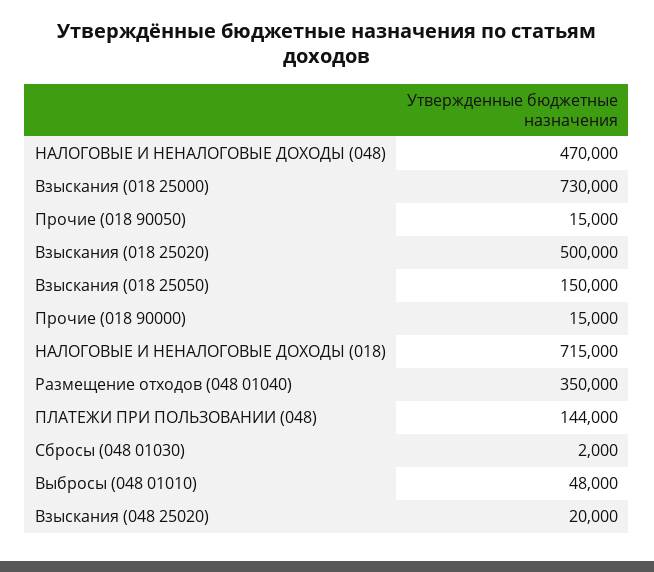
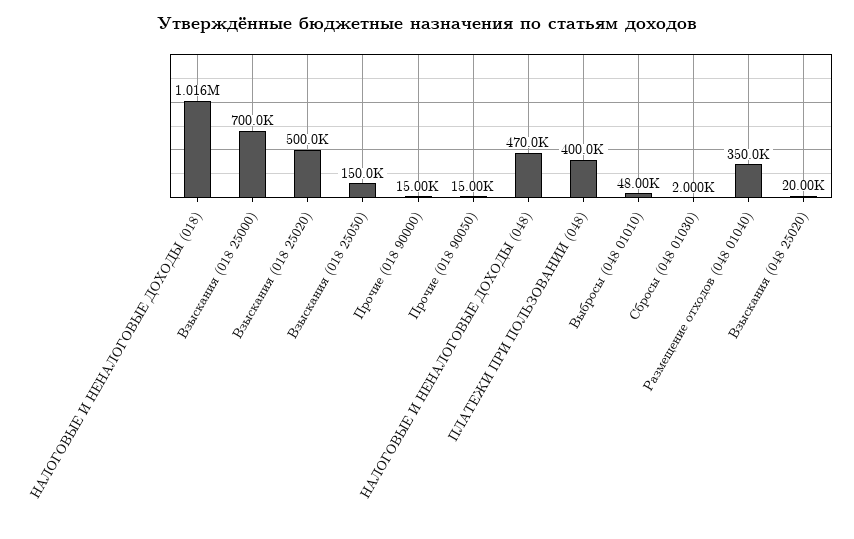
Взыскания (018 25000): 730000 -> 700000
НАЛОГОВЫЕ И НЕНАЛОГОВЫЕ ДОХОДЫ (018): 715000 -> 1016000
ПЛАТЕЖИ ПРИ ПОЛЬЗОВАНИИ (048): 144000 -> 400000

